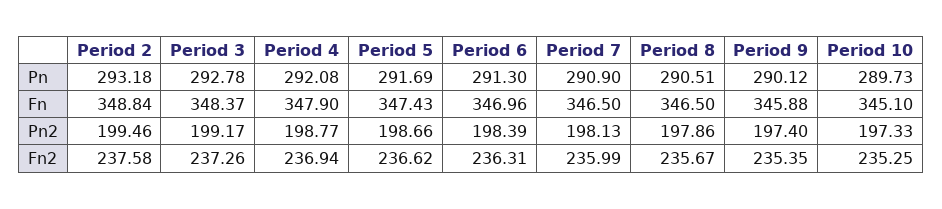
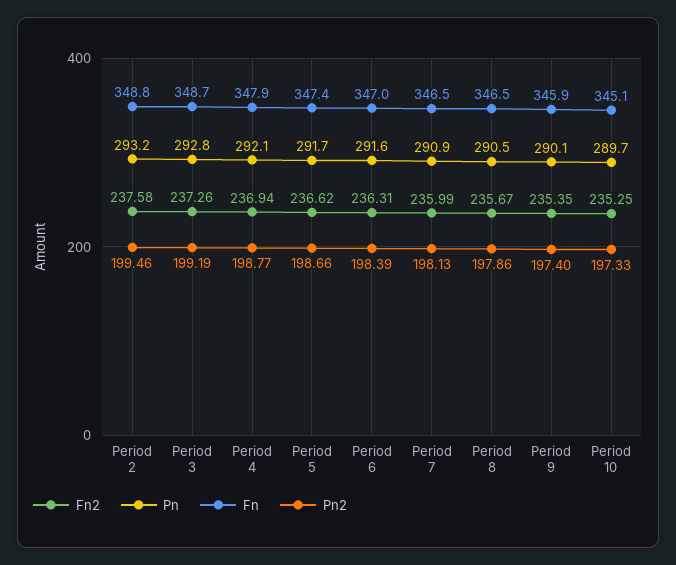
Pn, Period 6: 291.3 -> 291.6
Fn, Period 3: 348.37 -> 348.7
Pn2, Period 3: 199.17 -> 199.19

